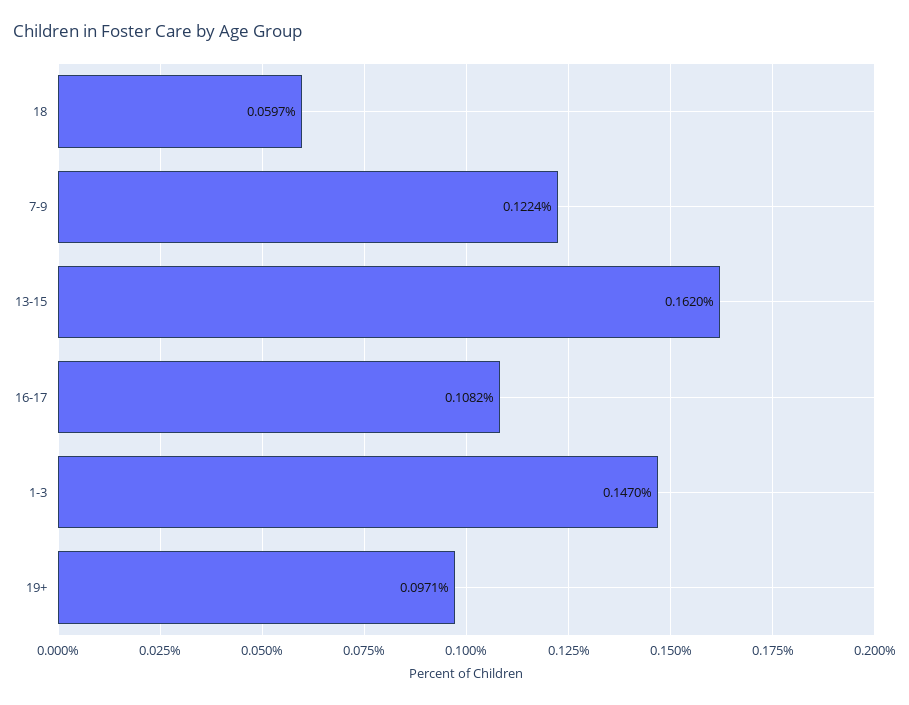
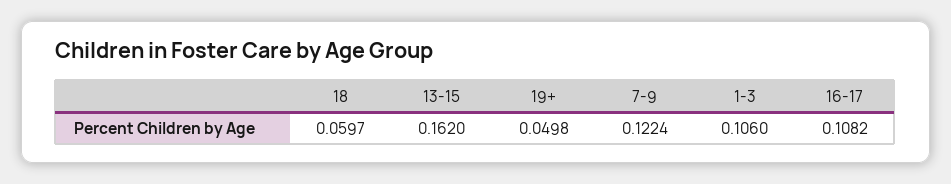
1-3: 0.147 -> 0.106
19+: 0.0971 -> 0.0498

